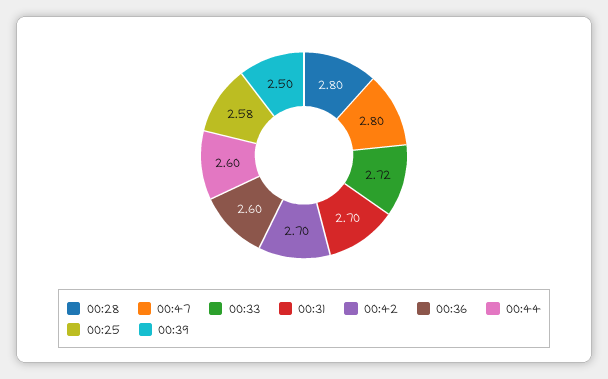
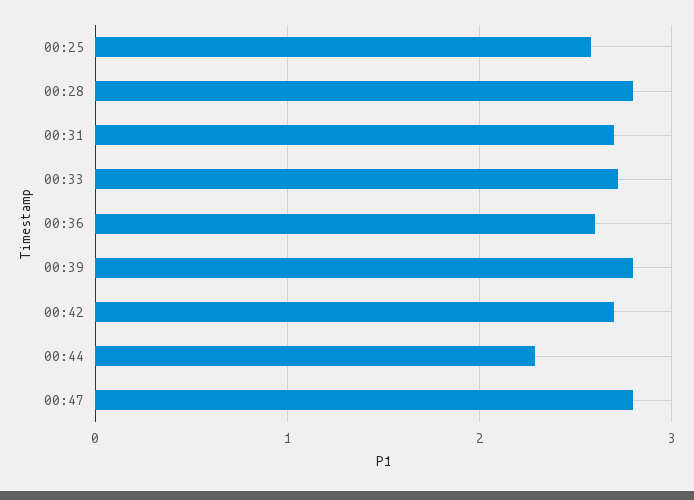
00:44: 2.6 -> 2.3
00:39: 2.5 -> 2.8

